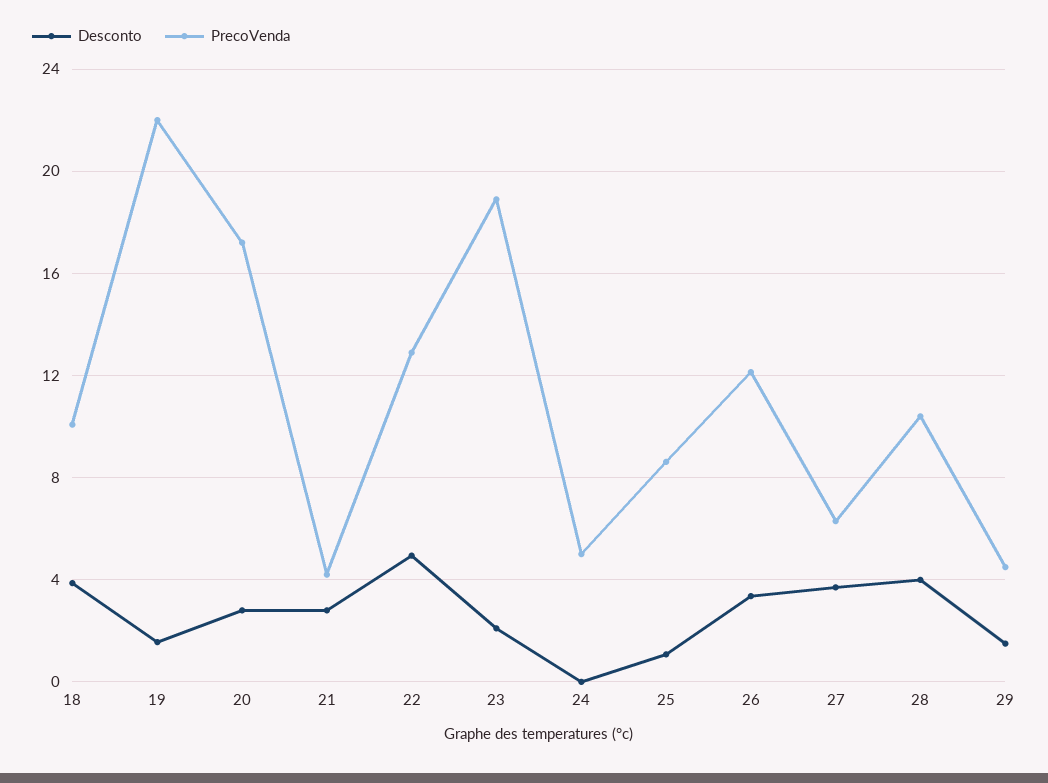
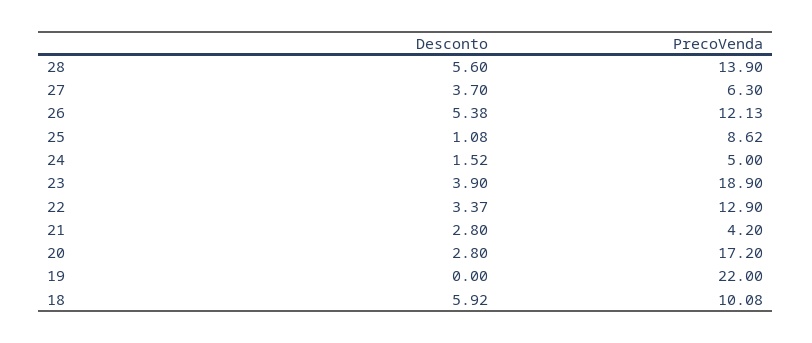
Desconto, 18: 4 -> 5.92
Desconto, 19: 1.5 -> 0
Desconto, 22: 5 -> 3.37
Desconto, 23: 2 -> 3.9
Desconto, 24: 0 -> 1.52
Desconto, 26: 3.5 -> 5.38
Desconto, 28: 4 -> 5.6
PrecoVenda, 28: 10.5 -> 13.9
Desconto, 29: 1.5 -> none
PrecoVenda, 29: 4.5 -> none

